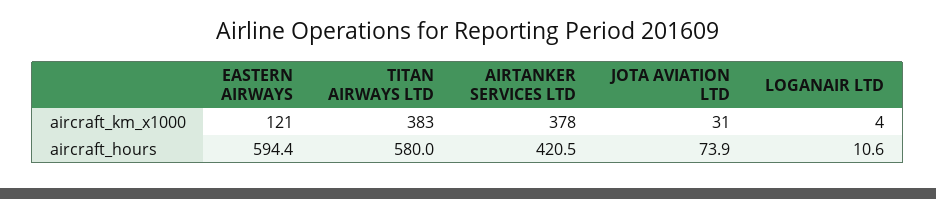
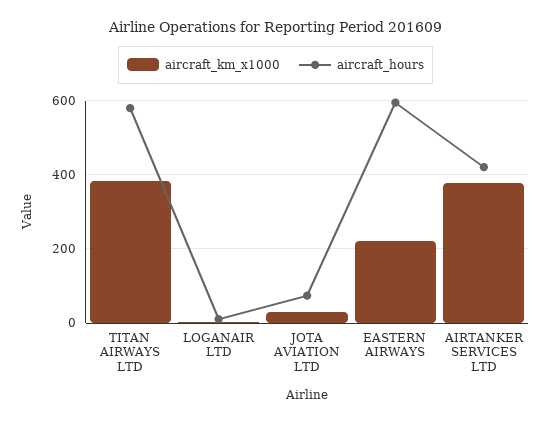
aircraft_km_x1000, EASTERN AIRWAYS: 121 -> 220

